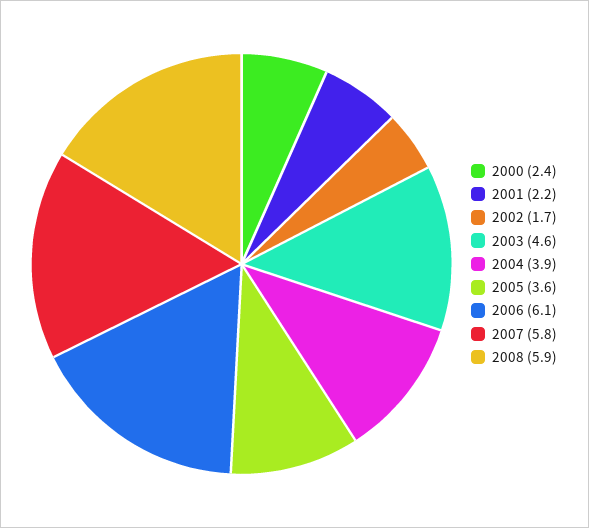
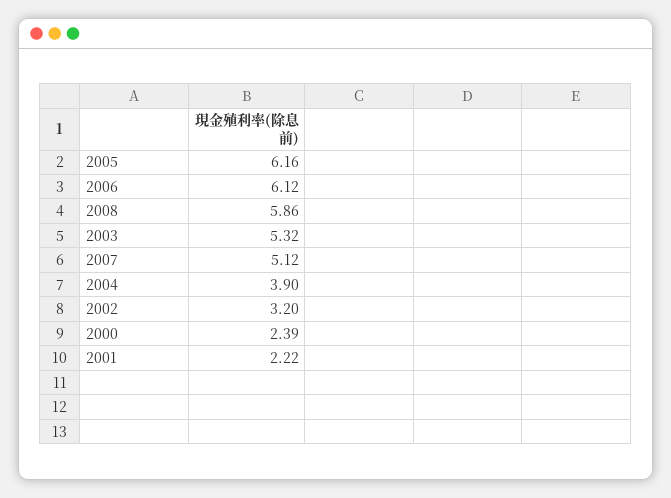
2002: 1.7 -> 3.2
2003: 4.6 -> 5.32
2005: 3.6 -> 6.16
2007: 5.8 -> 5.12

